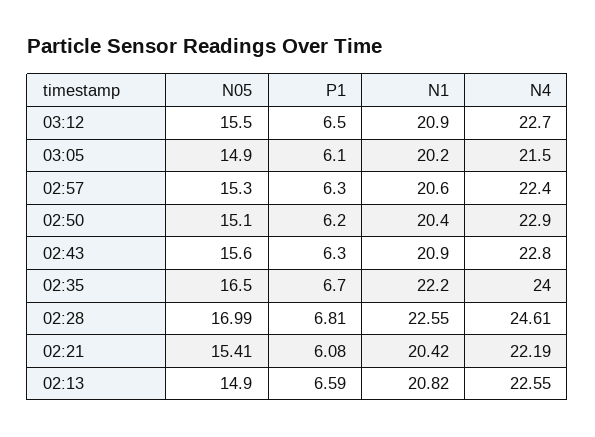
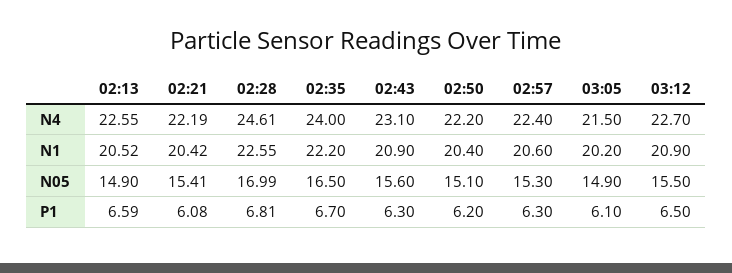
N4, 02:50: 22.9 -> 22.2
N4, 02:43: 22.8 -> 23.1
N1, 02:13: 20.82 -> 20.52

